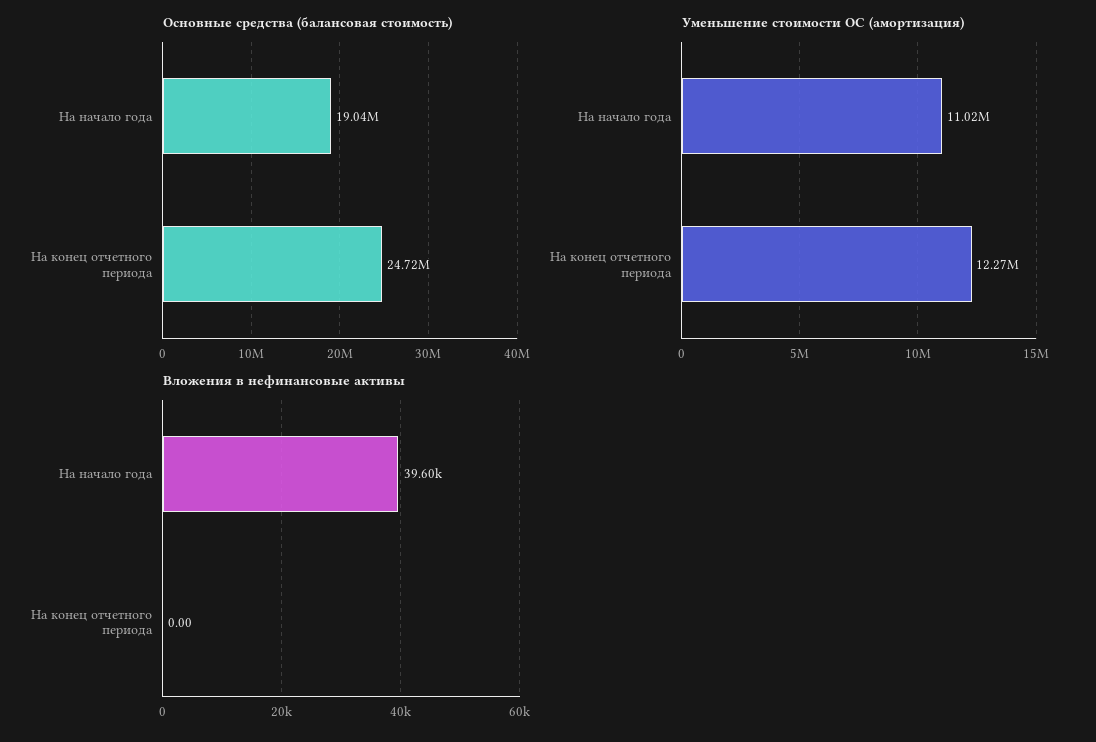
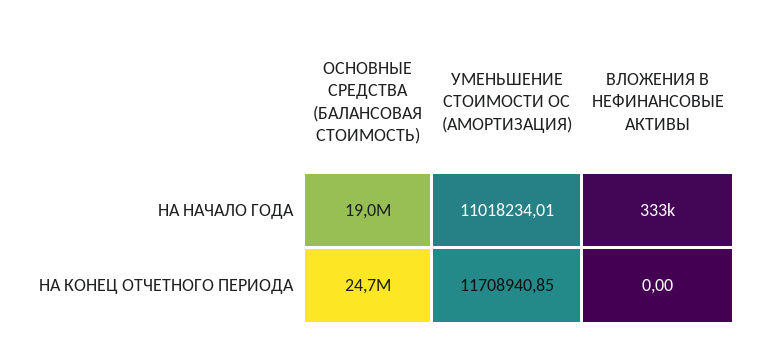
Уменьшение стоимости ОС (амортизация), На конец отчетного периода: 12270000 -> 11708940.85
Вложения в нефинансовые активы, На начало года: 39600 -> 333000

